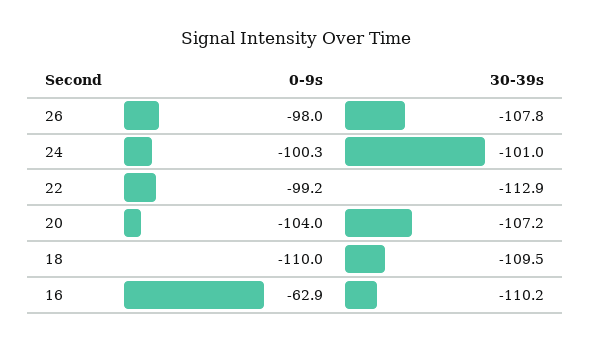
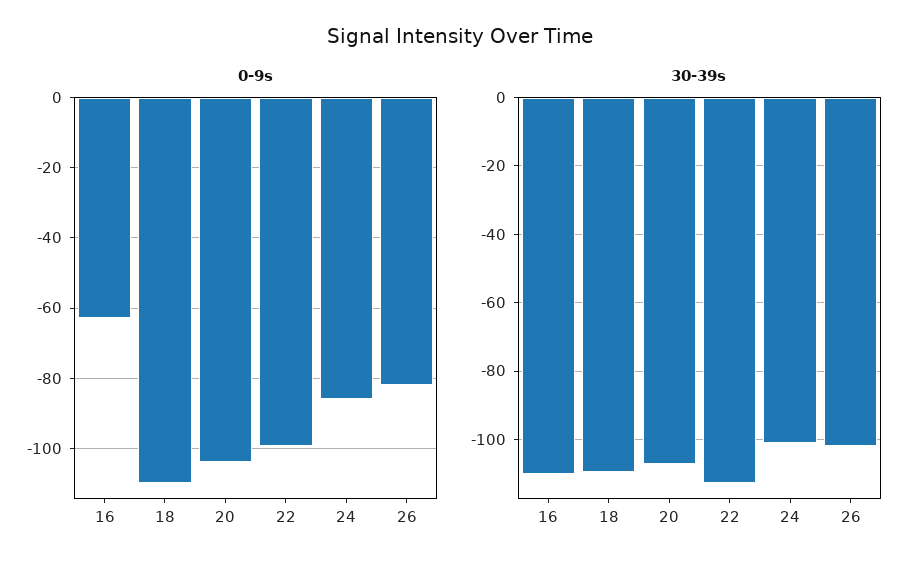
0-9s, 26: -98 -> -82
30-39s, 26: -107.8 -> -102
0-9s, 24: -100.3 -> -86

